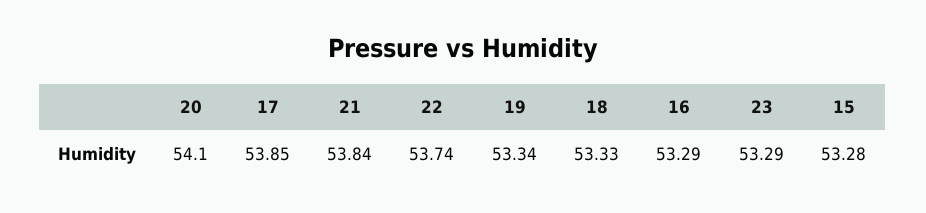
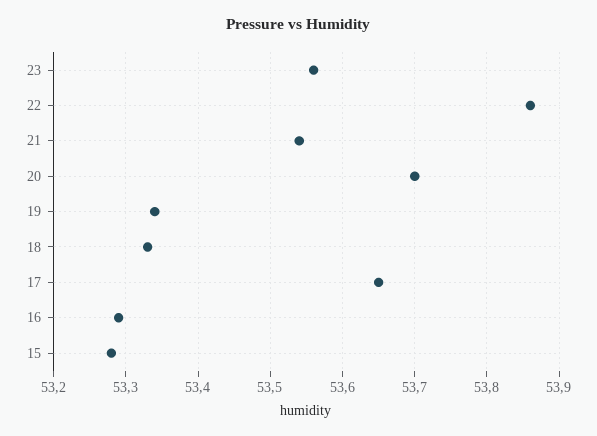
20: 54.1 -> 53.7
17: 53.85 -> 53.65
21: 53.84 -> 53.54
22: 53.74 -> 53.86
23: 53.29 -> 53.56

